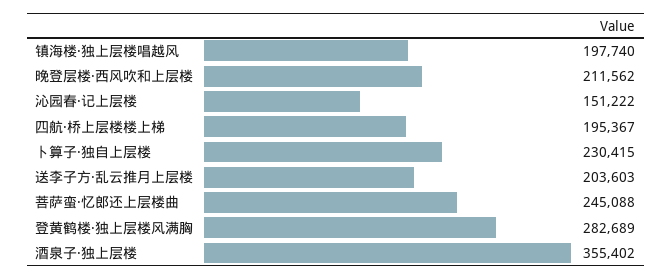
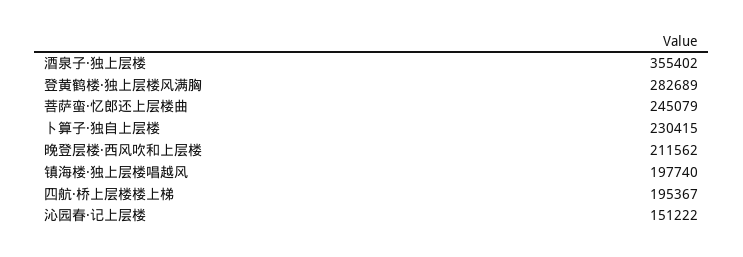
送李子方·乱云推月上层楼: 203603 -> none
菩萨蛮·忆郎还上层楼曲: 245088 -> 245079

